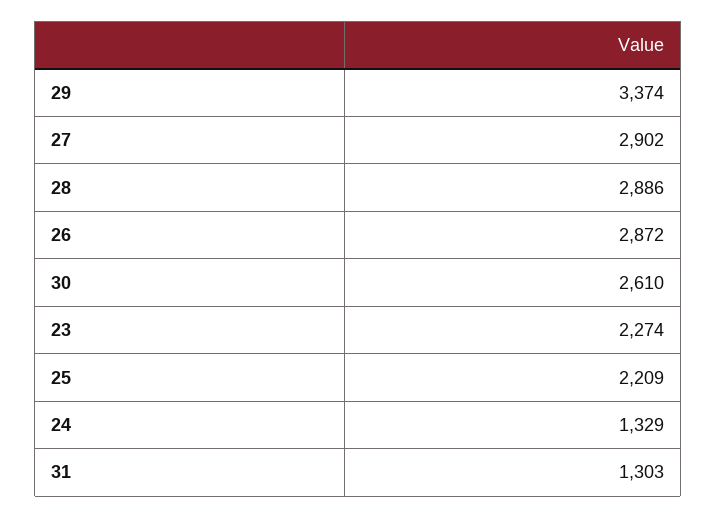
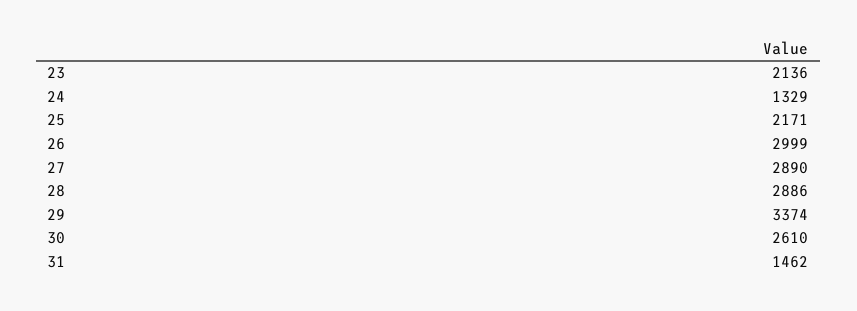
27: 2902 -> 2890
26: 2872 -> 2999
23: 2274 -> 2136
25: 2209 -> 2171
31: 1303 -> 1462

